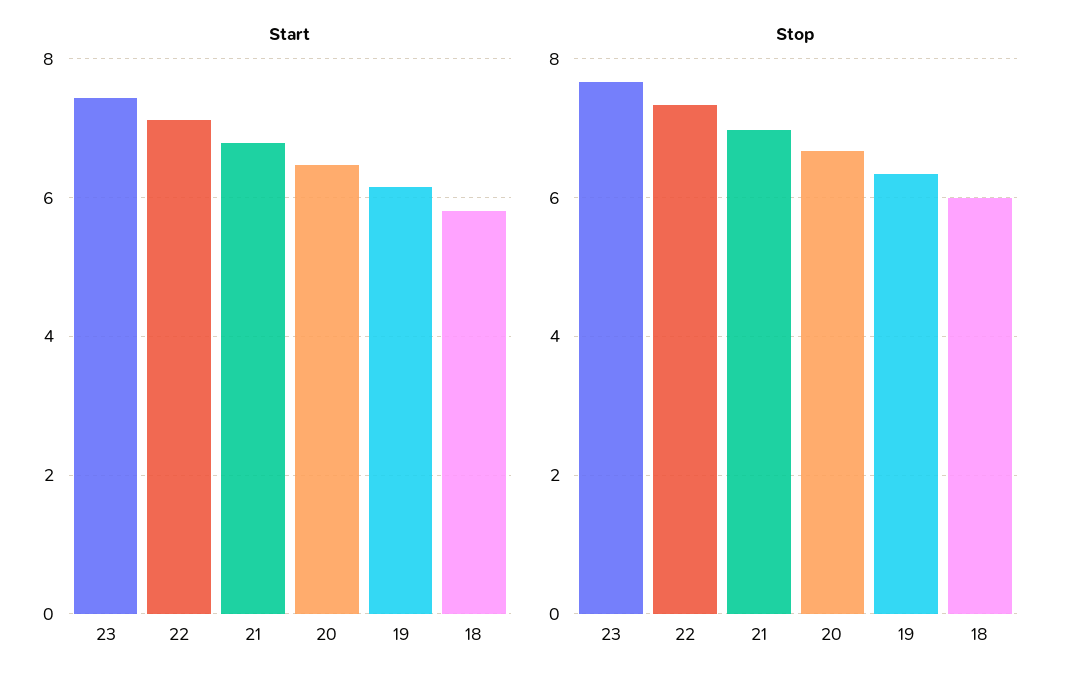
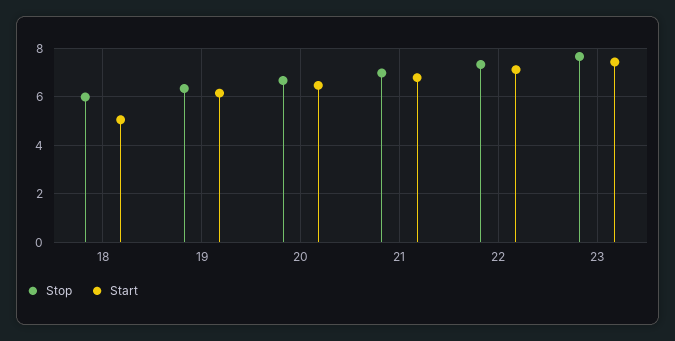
Start, 18: 5.8 -> 5

